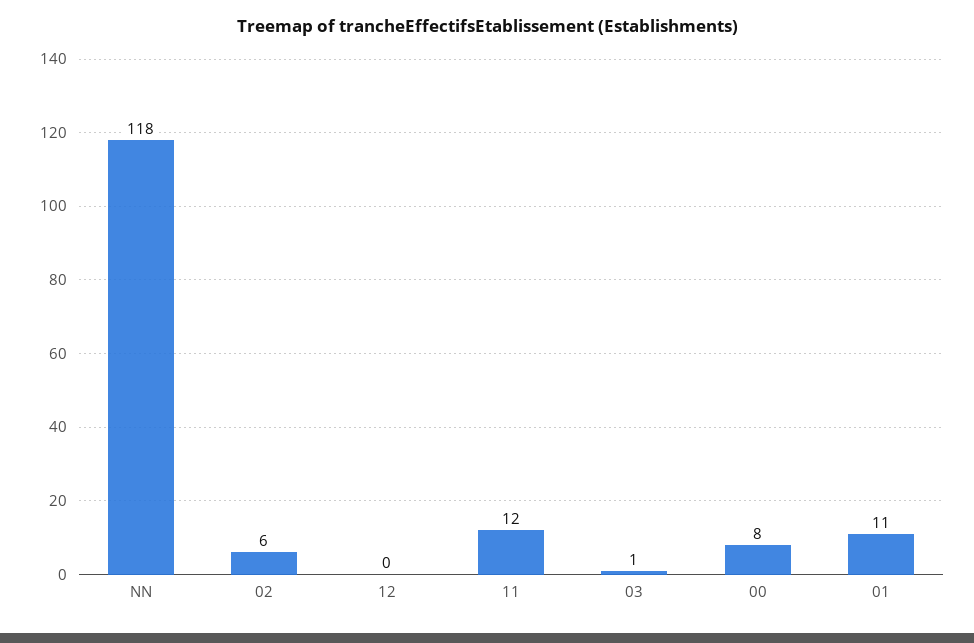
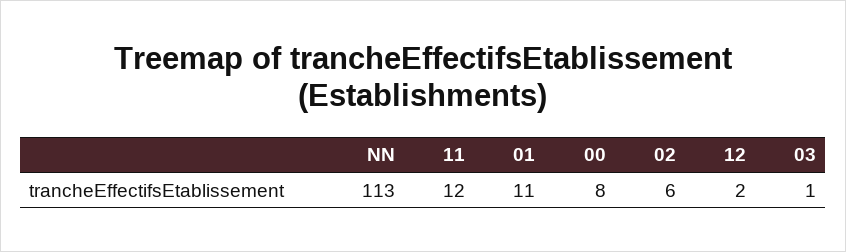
NN: 118 -> 113
12: 0 -> 2

